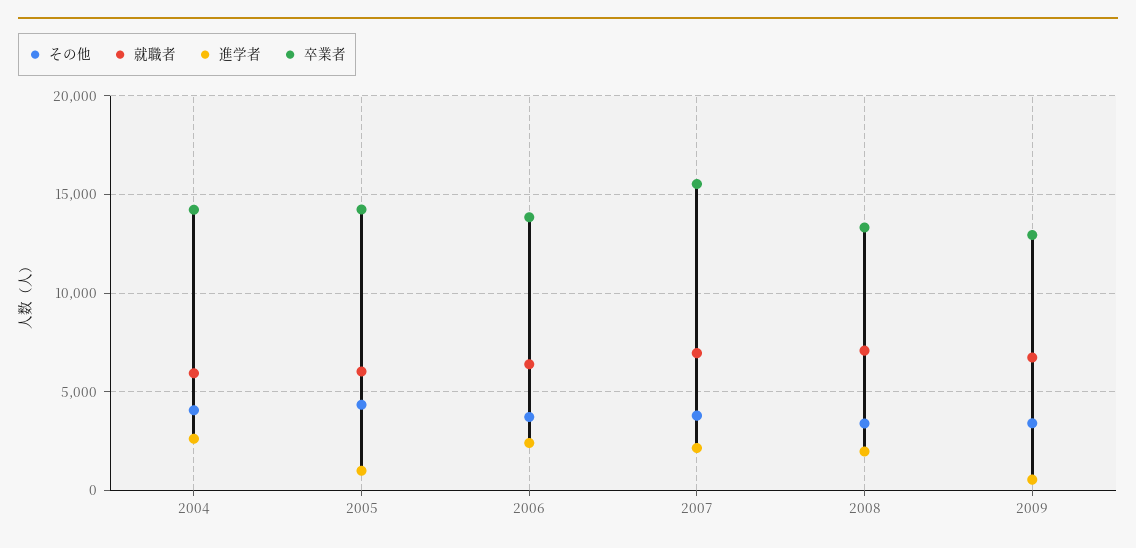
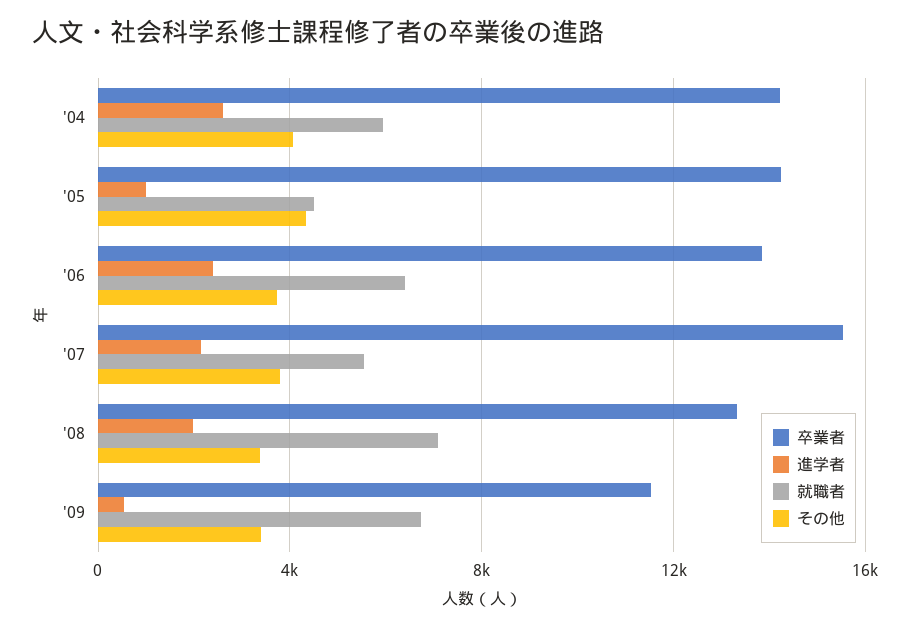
就職者, 2005: 6000 -> 4500
就職者, 2007: 7000 -> 5500
卒業者, 2009: 13000 -> 11500

